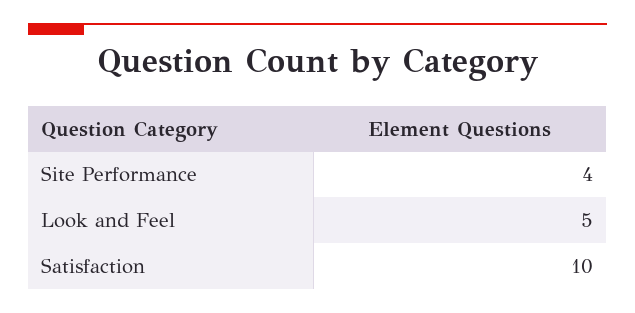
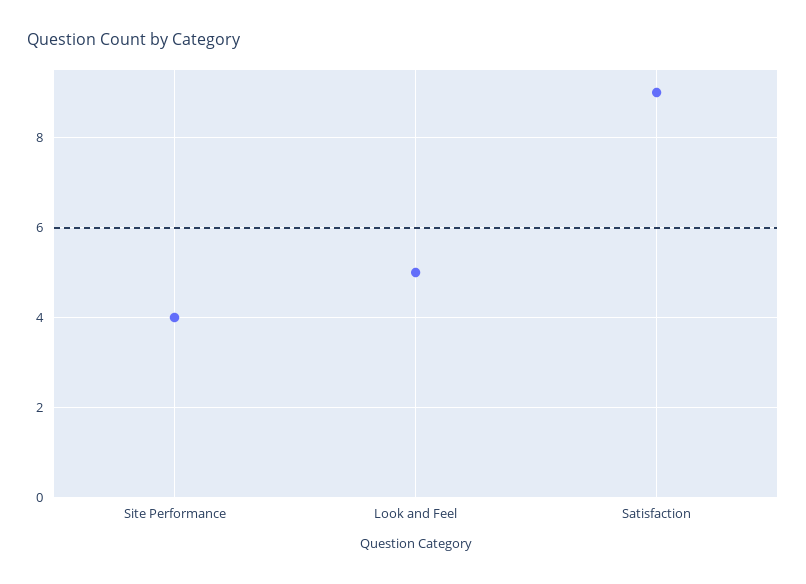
Satisfaction: 10 -> 9

